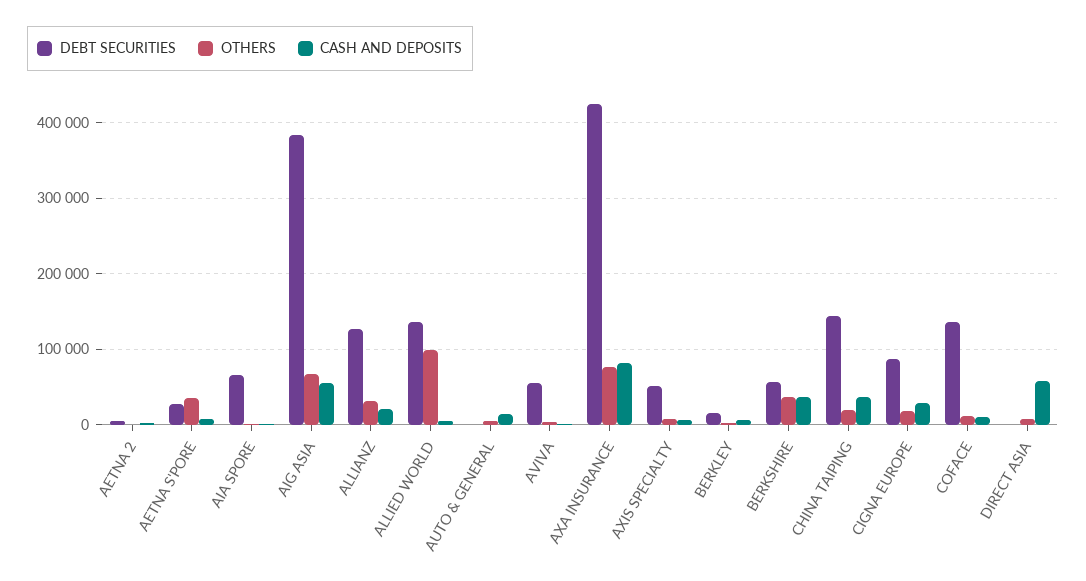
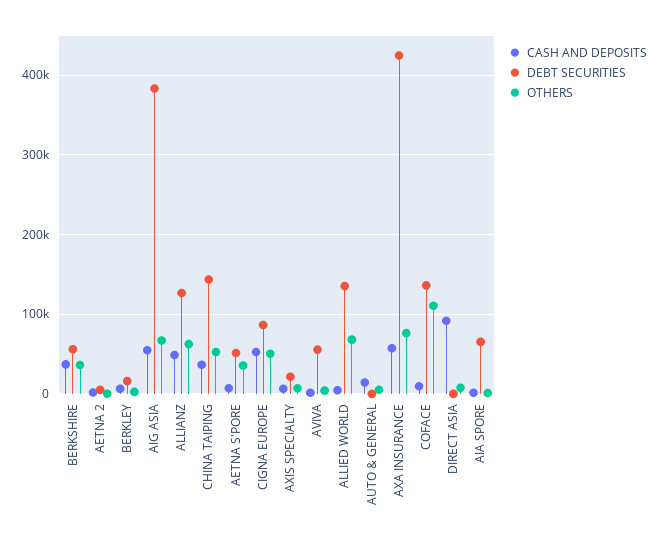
DEBT SECURITIES, AETNA S'PORE: 30000 -> 50000
OTHERS, ALLIANZ: 30000 -> 60000
CASH AND DEPOSITS, ALLIANZ: 20000 -> 50000
OTHERS, ALLIED WORLD: 100000 -> 70000
CASH AND DEPOSITS, AXA INSURANCE: 80000 -> 60000
DEBT SECURITIES, AXIS SPECIALTY: 50000 -> 20000
OTHERS, CHINA TAIPING: 20000 -> 50000
OTHERS, CIGNA EUROPE: 20000 -> 50000
CASH AND DEPOSITS, CIGNA EUROPE: 30000 -> 50000
OTHERS, COFACE: 10000 -> 110000
CASH AND DEPOSITS, DIRECT ASIA: 60000 -> 90000

